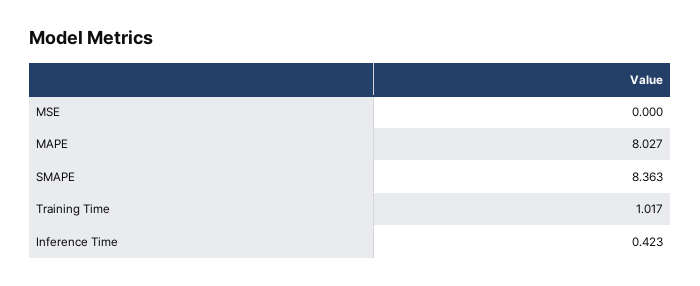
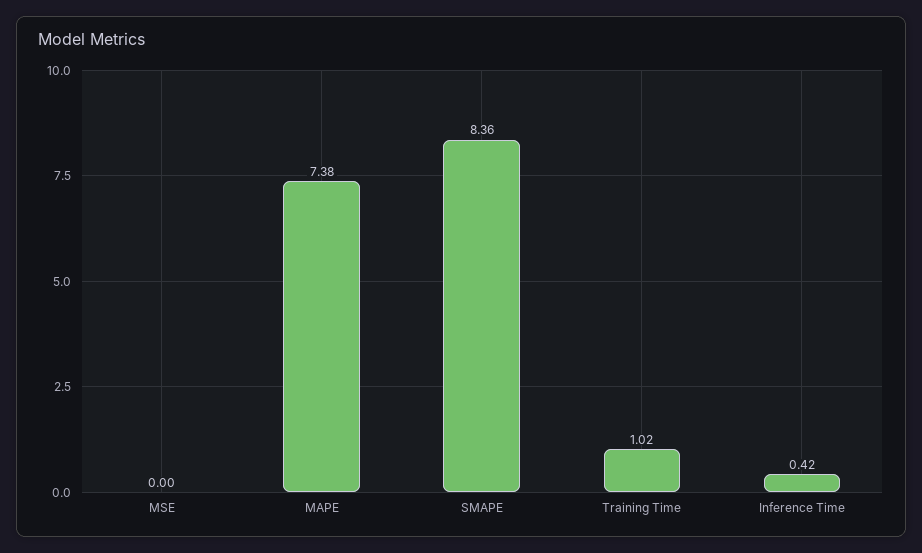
MAPE: 8.027 -> 7.38

